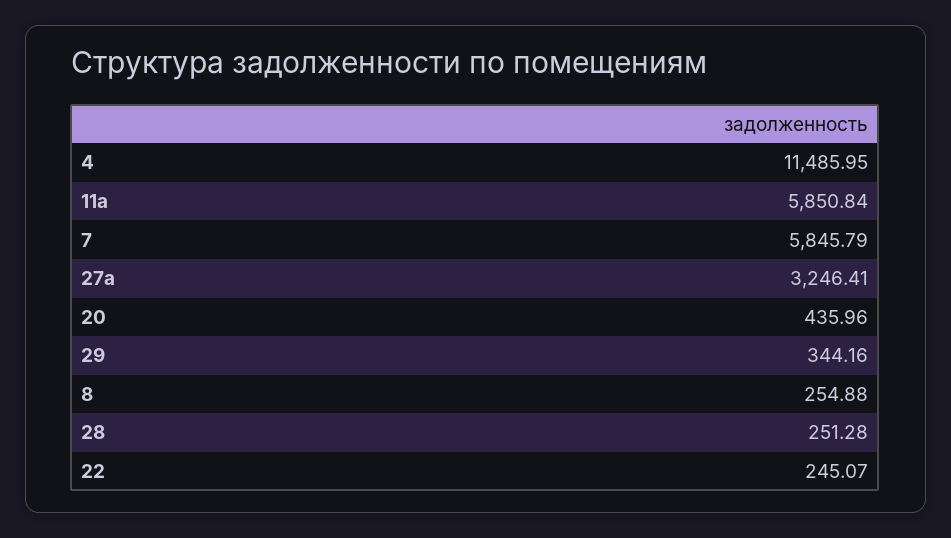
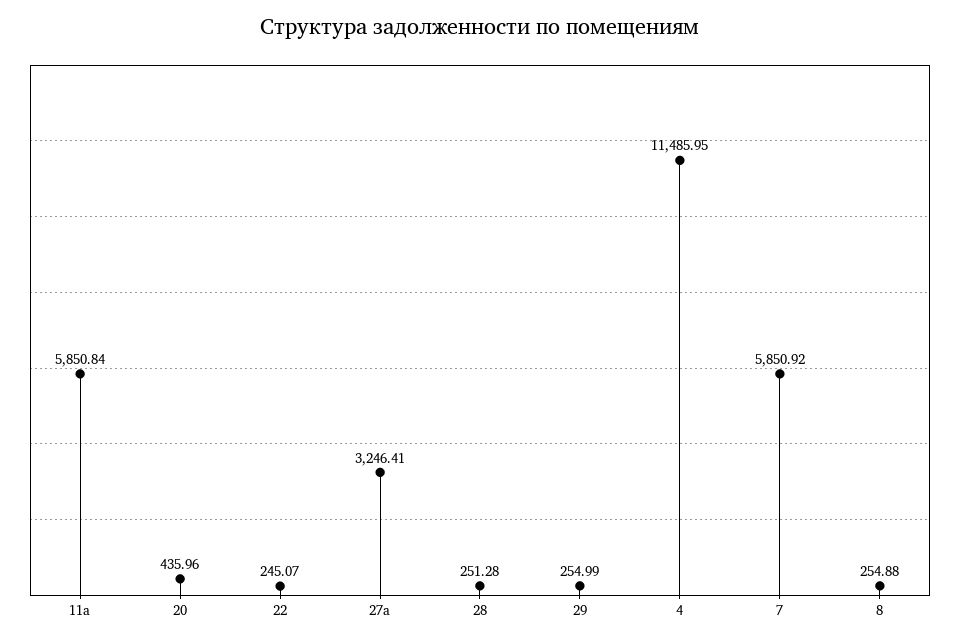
7: 5845.79 -> 5850.92
29: 344.16 -> 254.99

